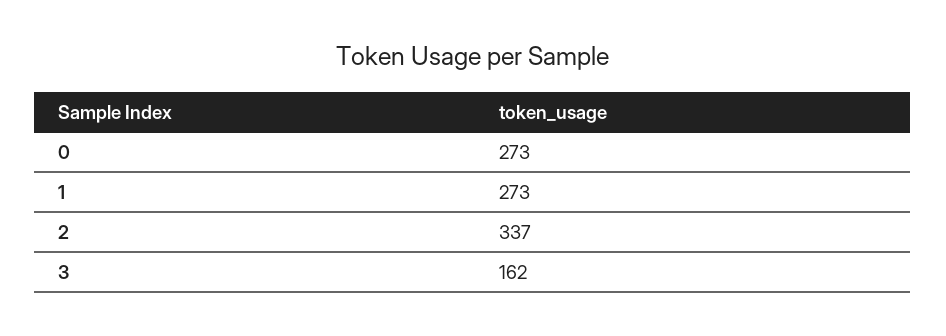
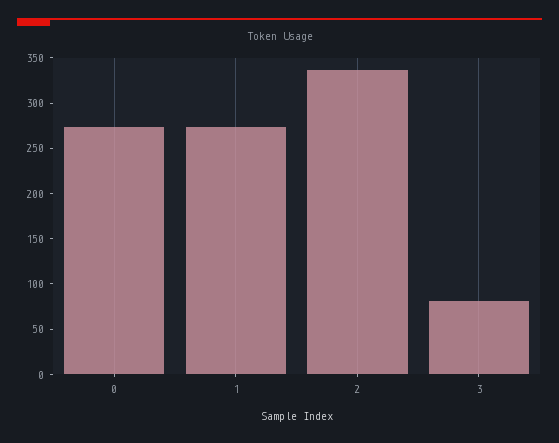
3: 162 -> 80

